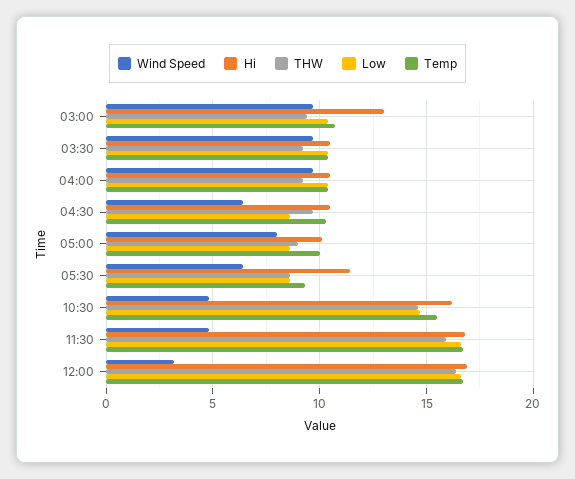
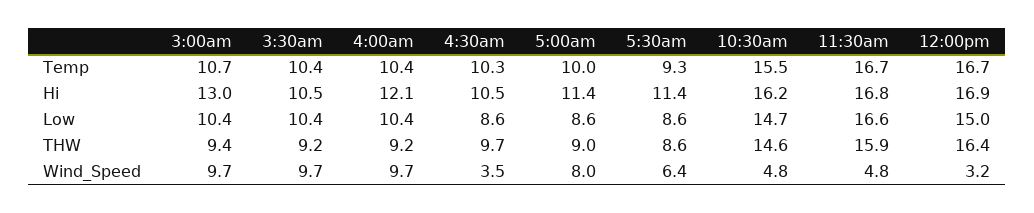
Hi, 04:00: 10.5 -> 12.1
Wind Speed, 04:30: 6.5 -> 3.5
Hi, 05:00: 10 -> 11.4
Low, 12:00: 16.5 -> 15

